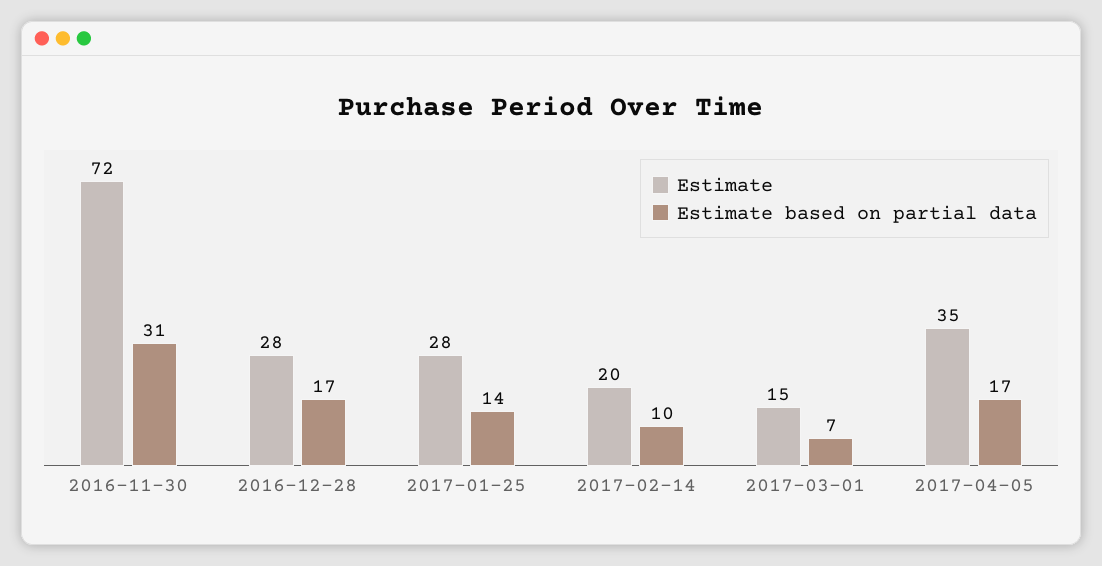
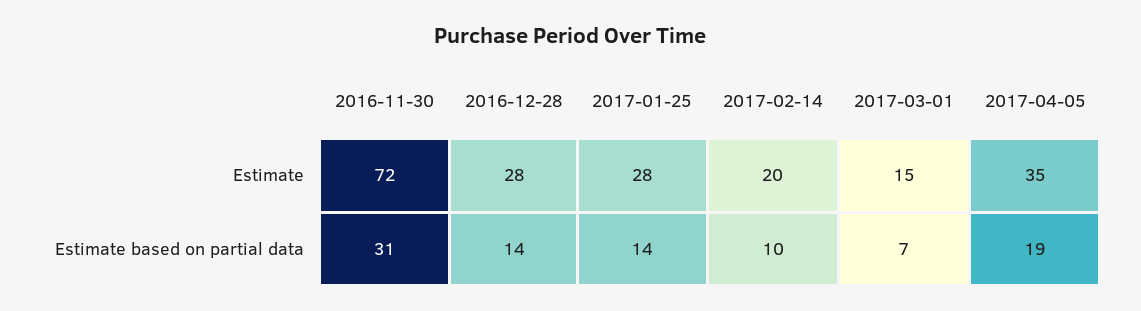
Estimate based on partial data, 2016-12-28: 17 -> 14
Estimate based on partial data, 2017-04-05: 17 -> 19

